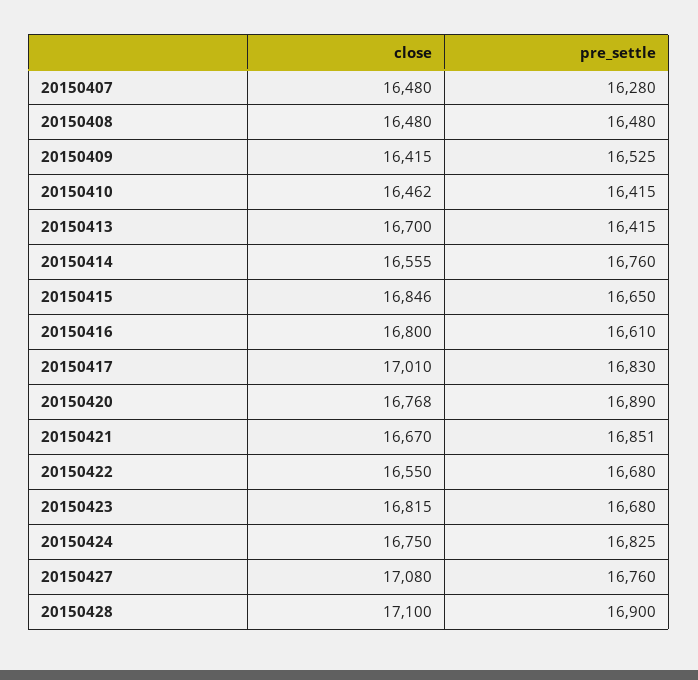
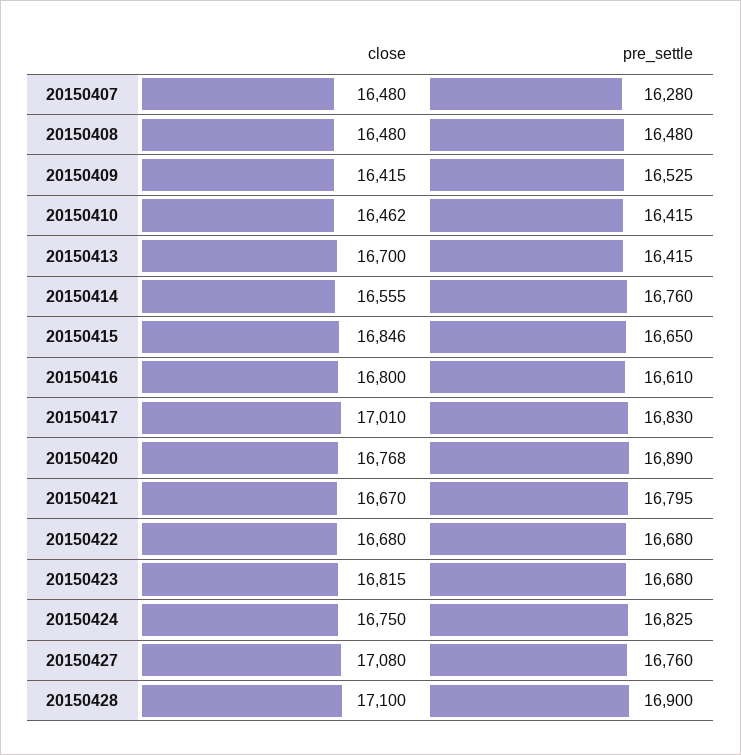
pre_settle, 20150421: 16851 -> 16795
close, 20150422: 16550 -> 16680

